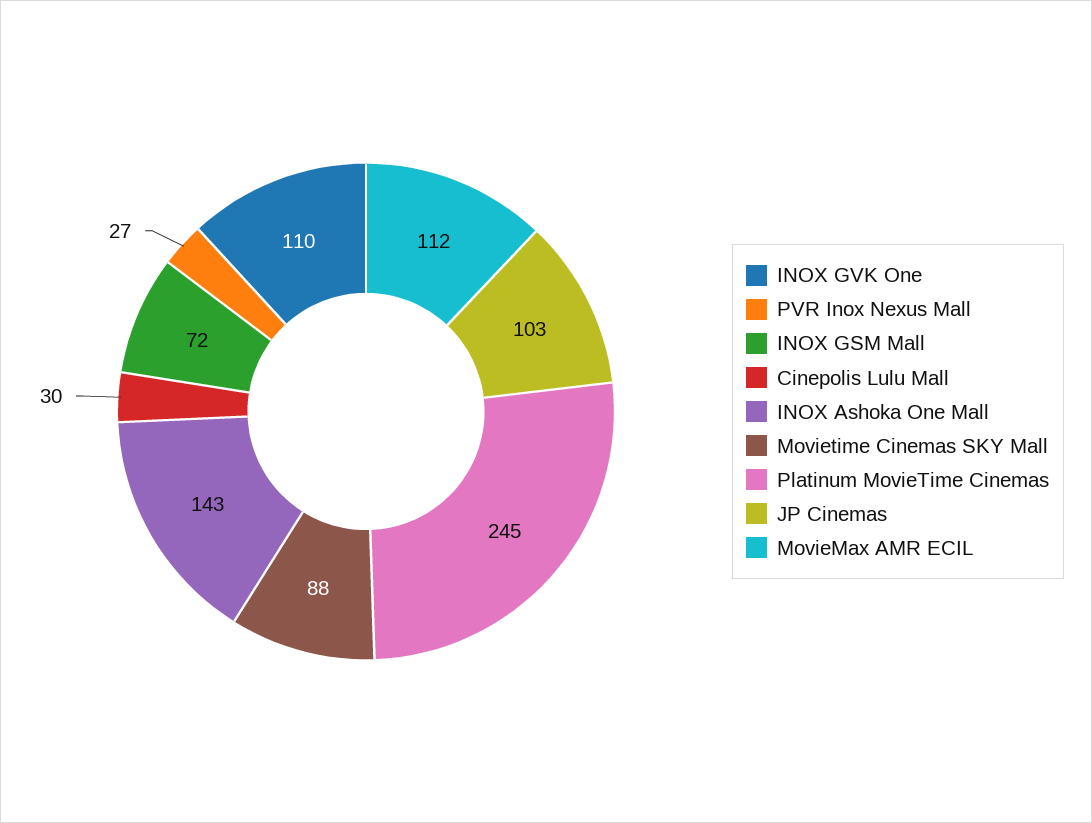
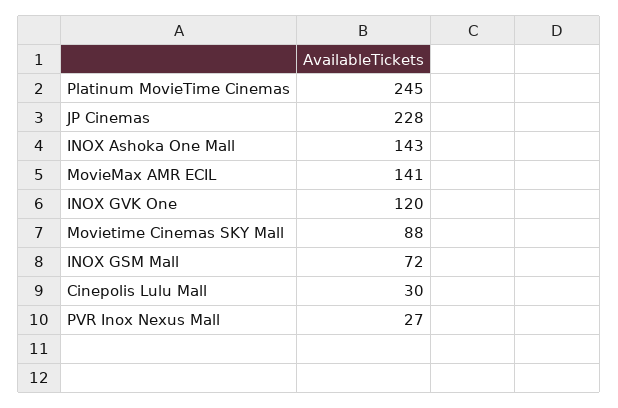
INOX GVK One: 110 -> 120
JP Cinemas: 103 -> 228
MovieMax AMR ECIL: 112 -> 141

